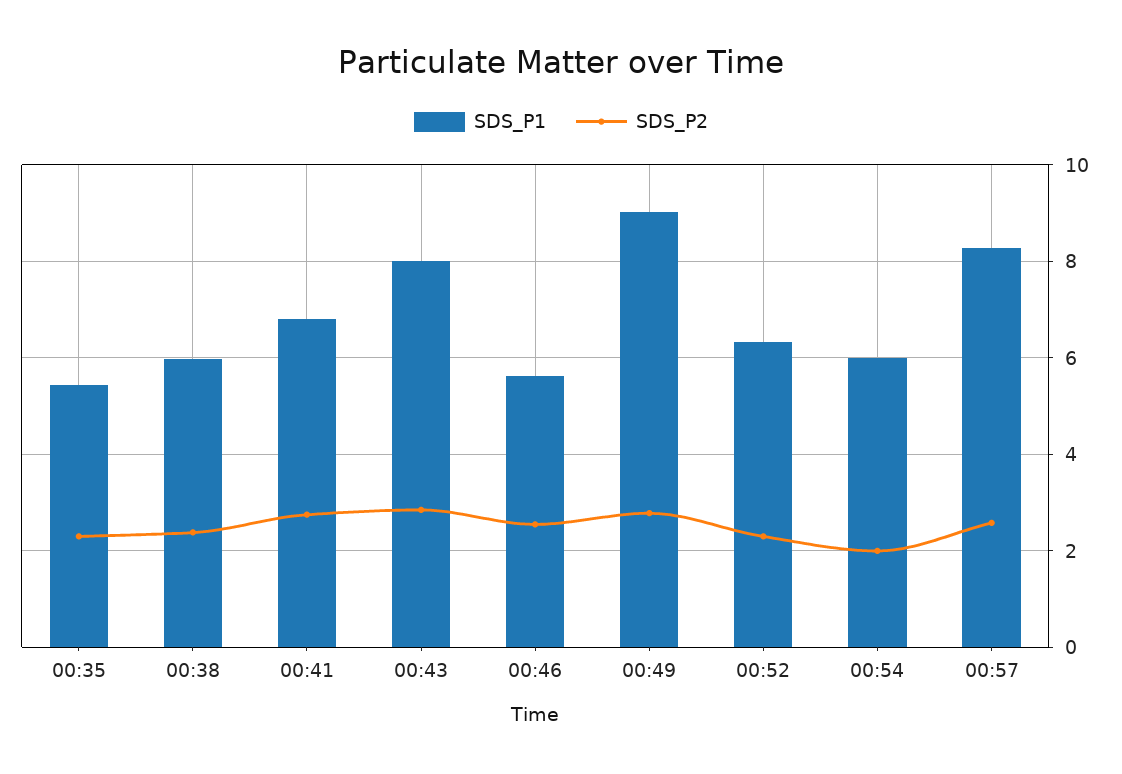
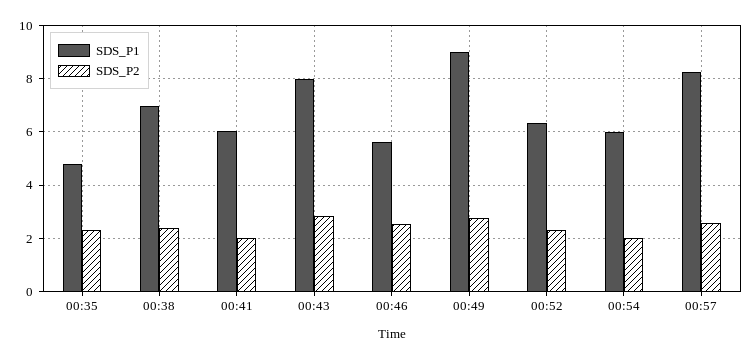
SDS_P1, 00:35: 5.4 -> 4.75
SDS_P1, 00:38: 6 -> 7
SDS_P1, 00:41: 6.8 -> 6
SDS_P2, 00:41: 2.8 -> 2

